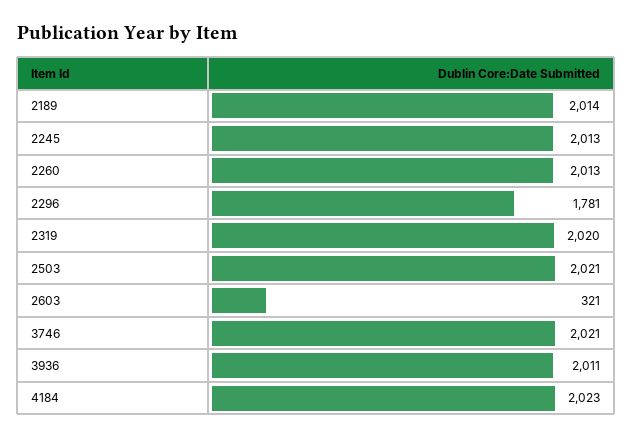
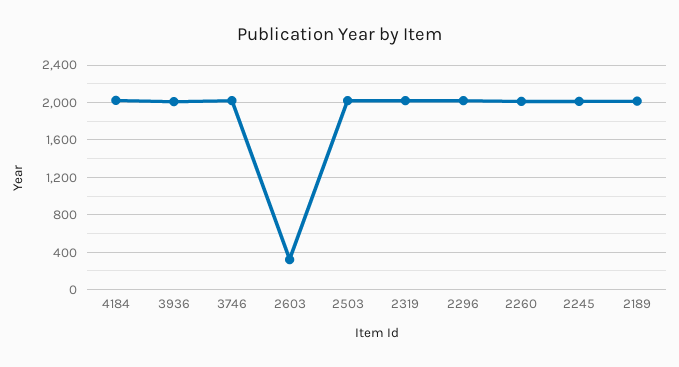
2296: 1781 -> 2000

